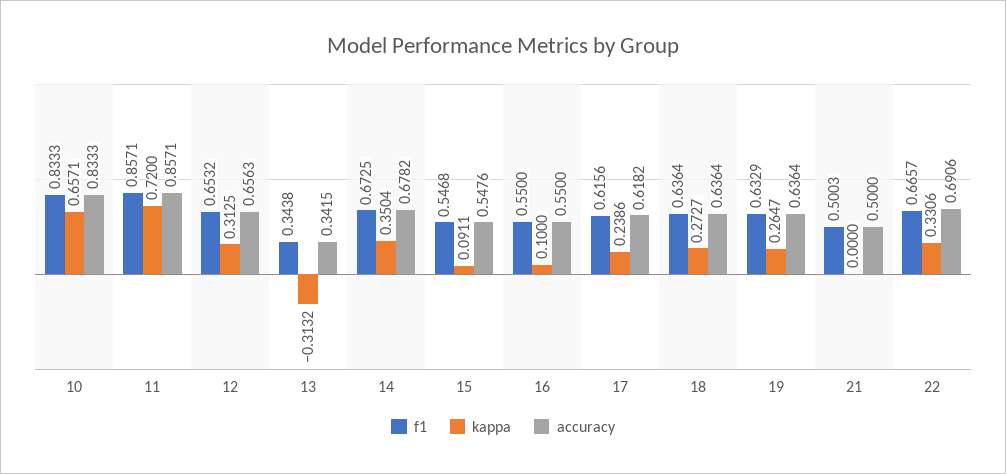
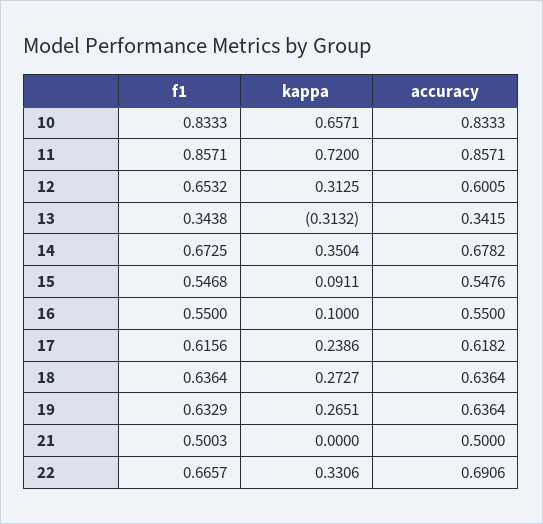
accuracy, 12: 0.6563 -> 0.6005
kappa, 19: 0.2647 -> 0.2651

